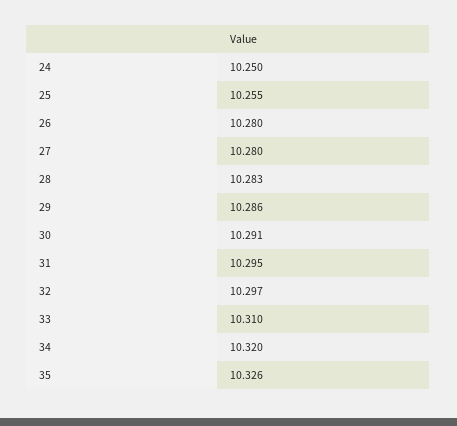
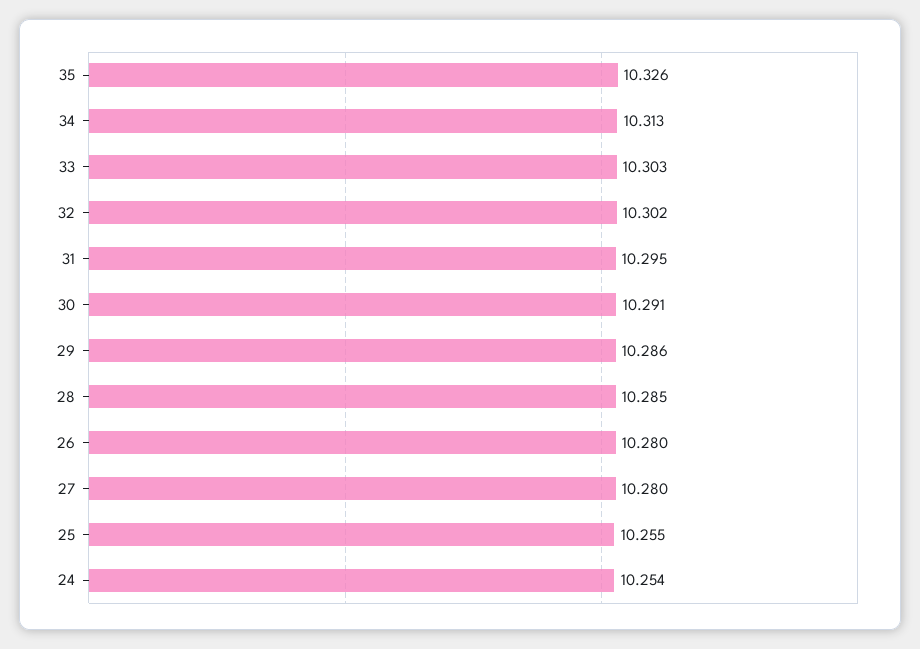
24: 10.25 -> 10.254
28: 10.283 -> 10.285
32: 10.297 -> 10.302
33: 10.31 -> 10.303
34: 10.32 -> 10.313

